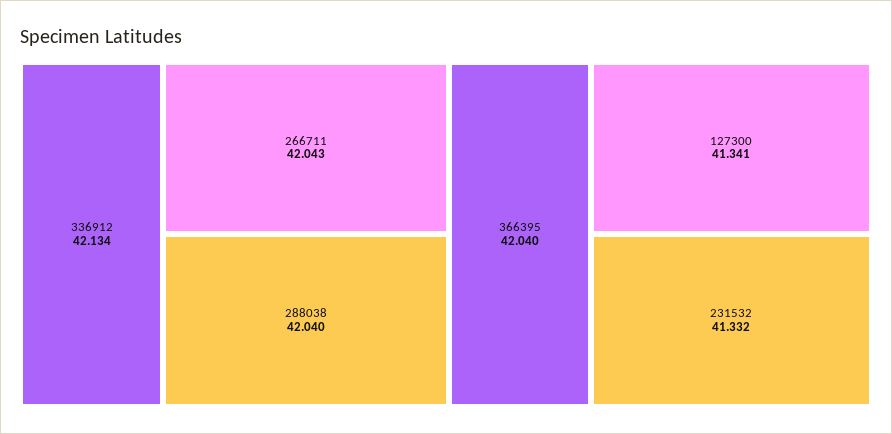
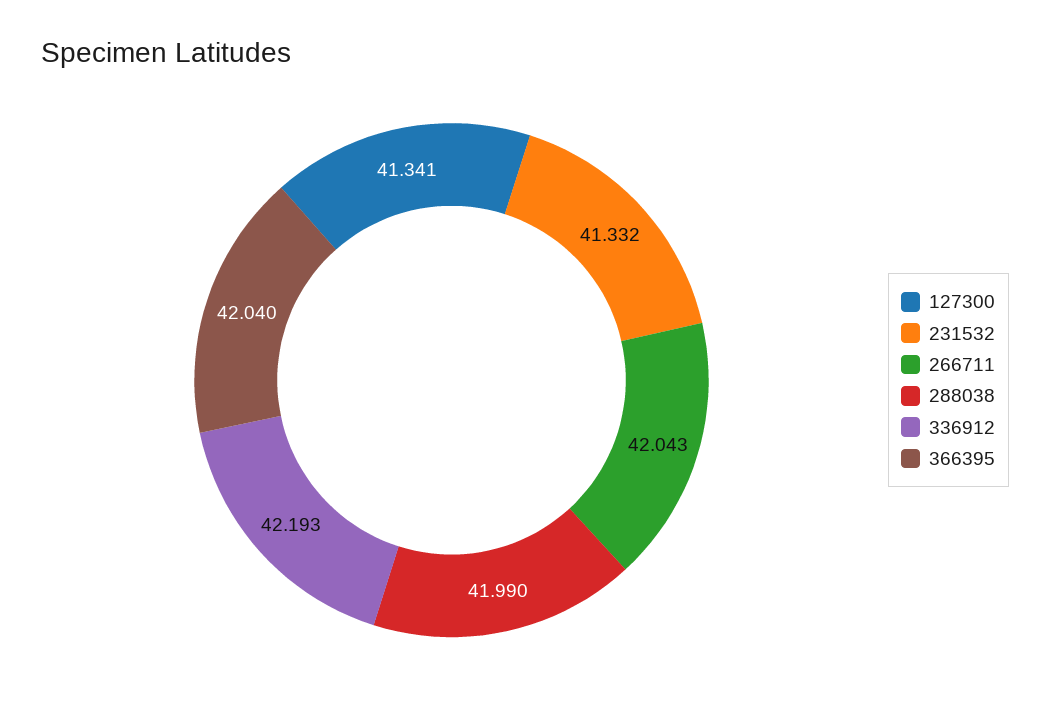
336912: 42.134 -> 42.193
288038: 42.04 -> 41.99

